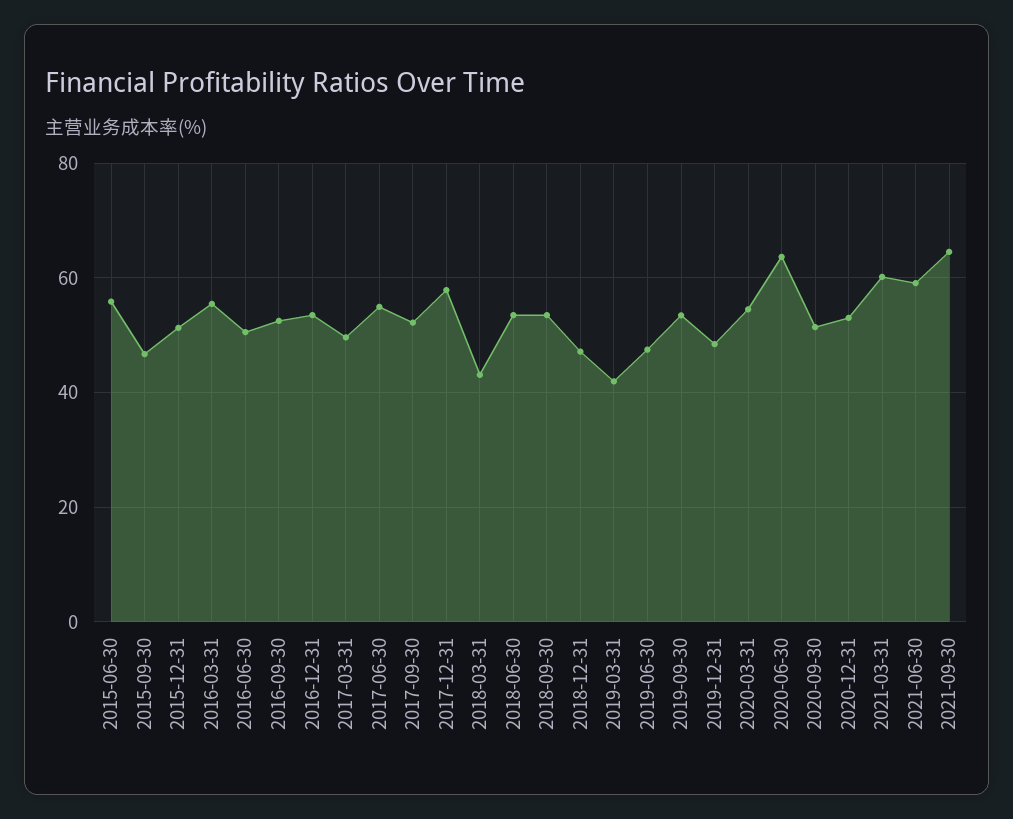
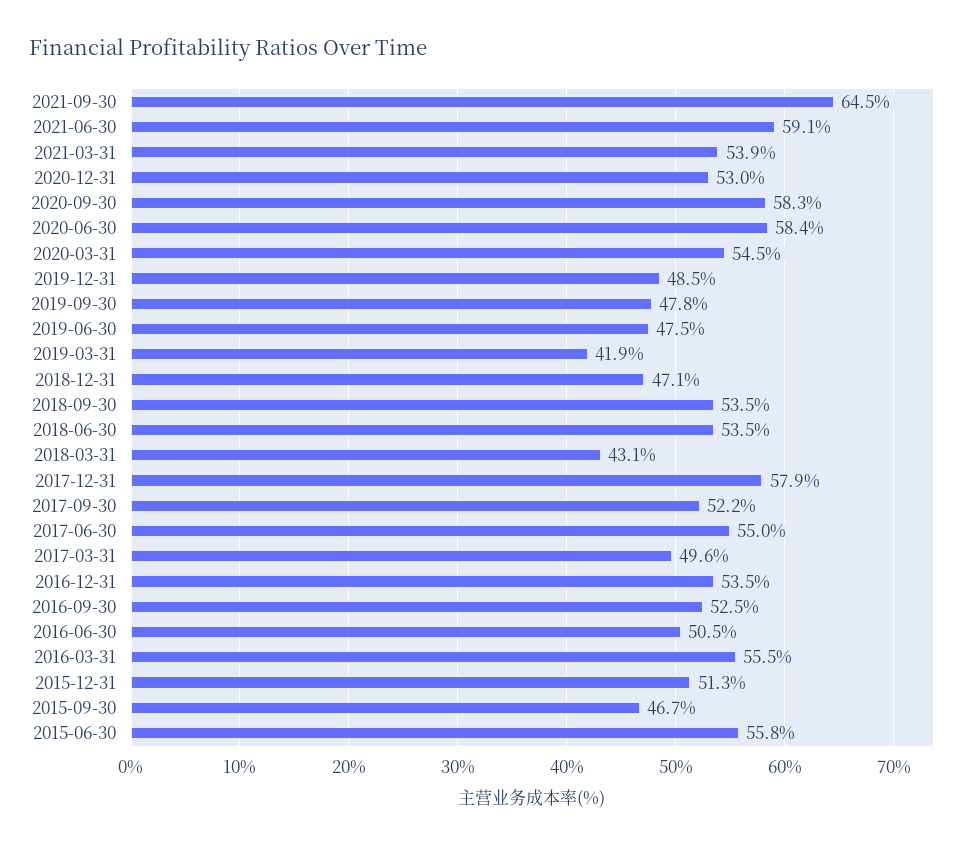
2019-09-30: 54 -> 47.8
2020-06-30: 64 -> 58.4
2020-09-30: 52 -> 58.3
2021-03-31: 60 -> 53.9

